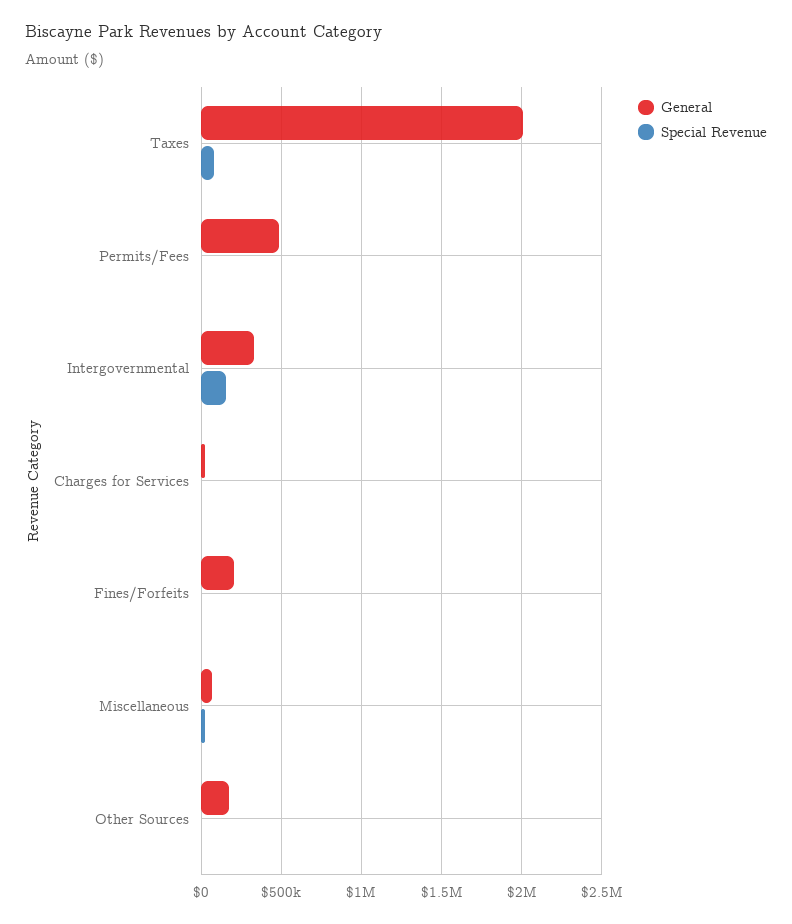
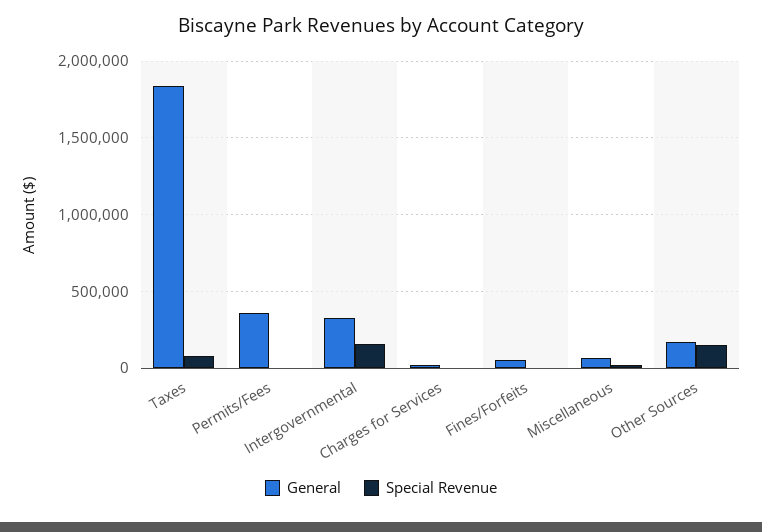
General, Taxes: 2000000 -> 1850000
General, Permits/Fees: 500000 -> 350000
General, Fines/Forfeits: 200000 -> 50000
Special Revenue, Other Sources: 0 -> 150000

